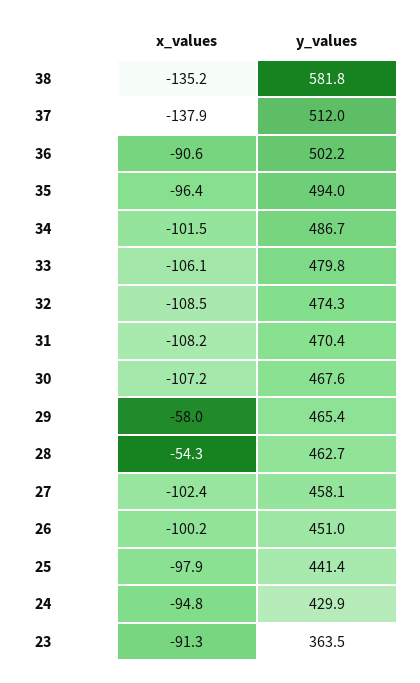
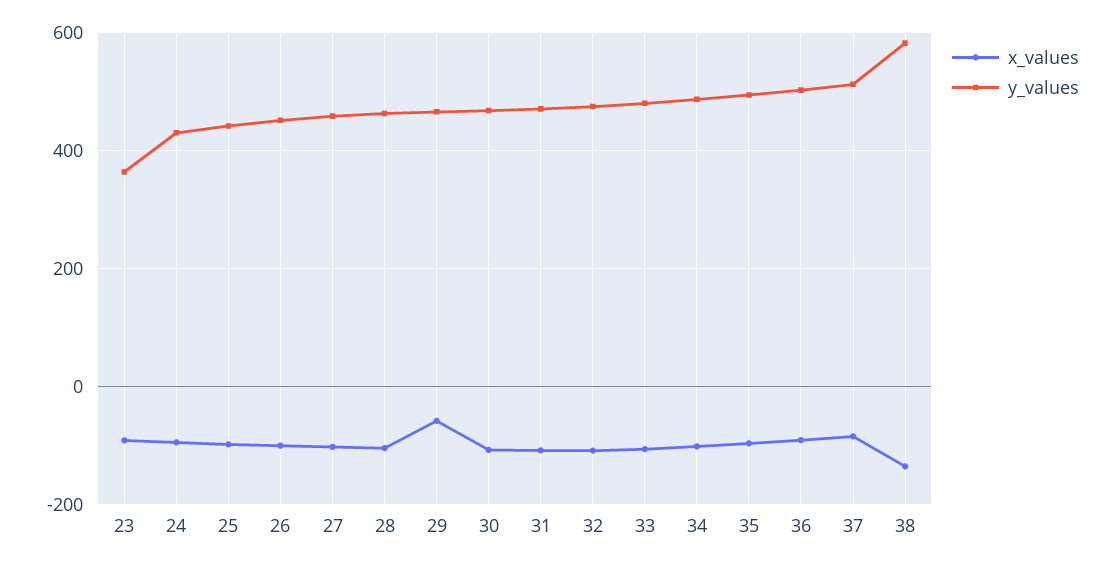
x_values, 37: -137.9 -> -80
x_values, 28: -54.3 -> -100

